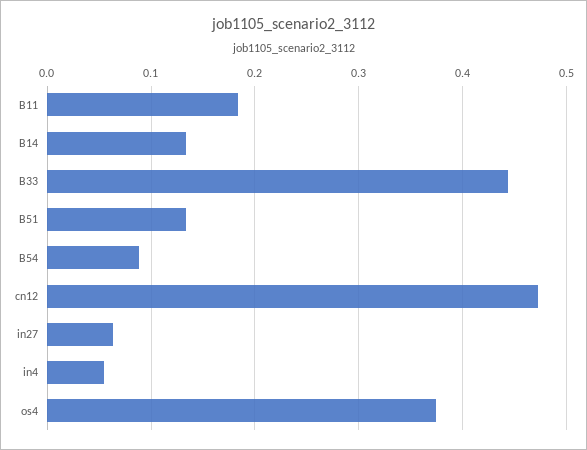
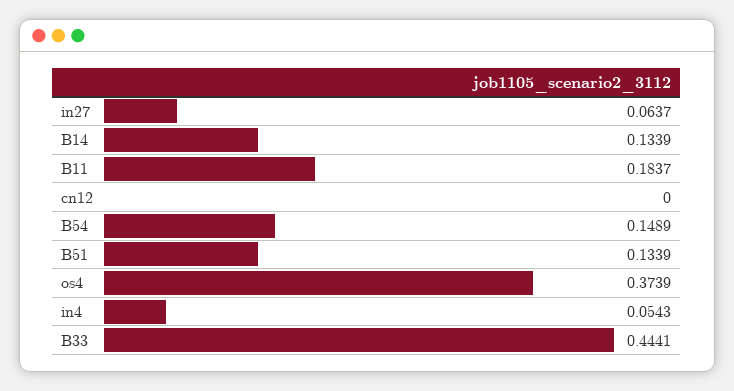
B54: 0.09 -> 0.1489
cn12: 0.47 -> 0

